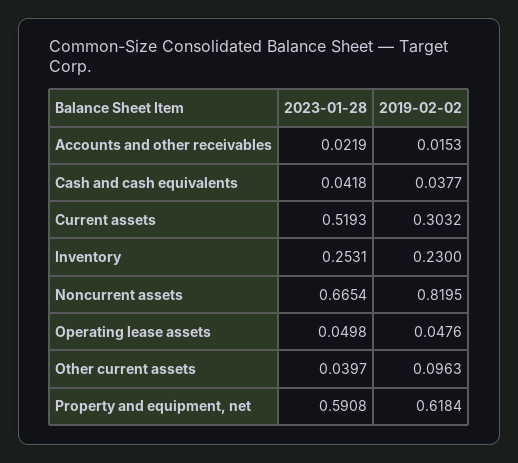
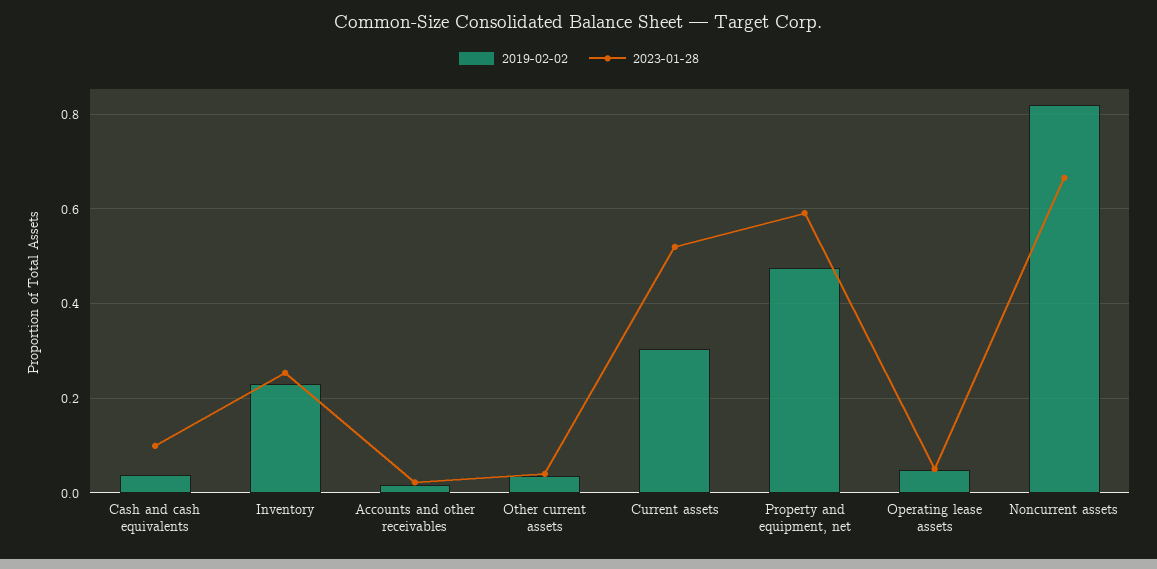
2023-01-28, Cash and cash equivalents: 0.0418 -> 0.1
2019-02-02, Other current assets: 0.0963 -> 0.04
2019-02-02, Property and equipment, net: 0.6184 -> 0.48

